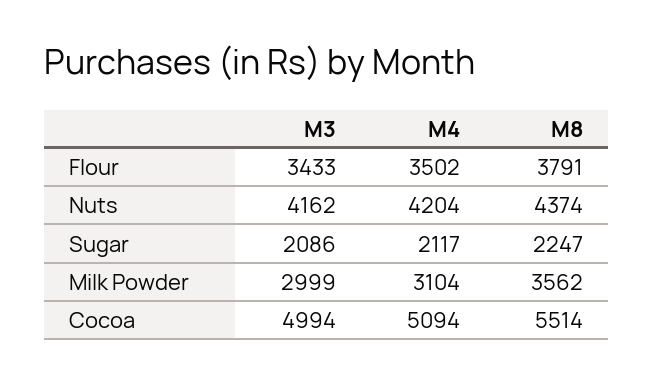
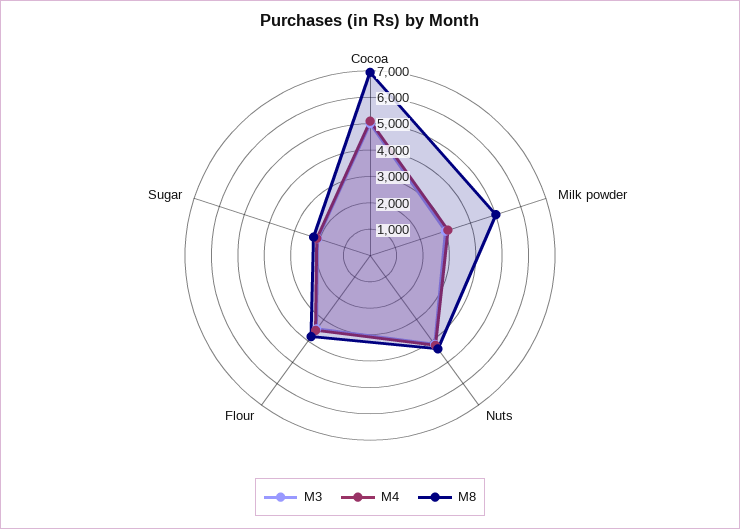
M8, Milk Powder: 3562 -> 5000
M8, Cocoa: 5514 -> 7000

